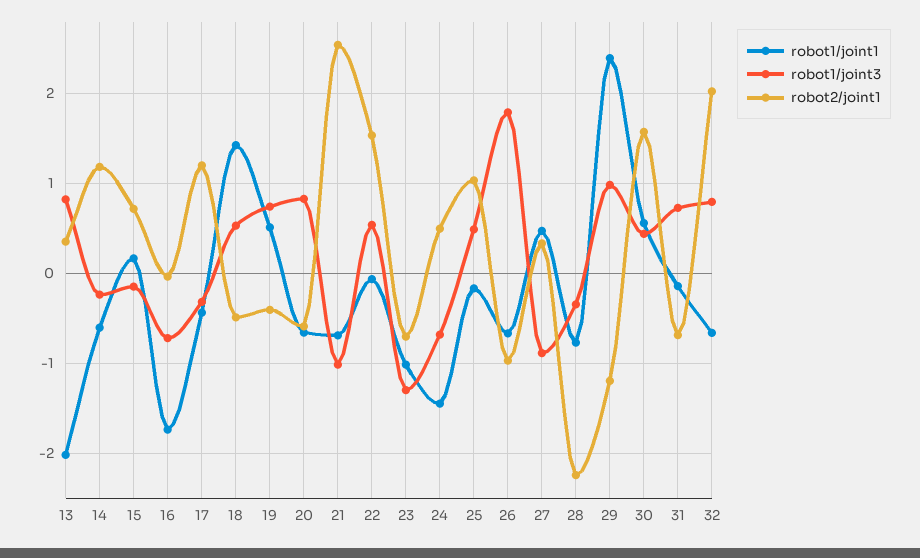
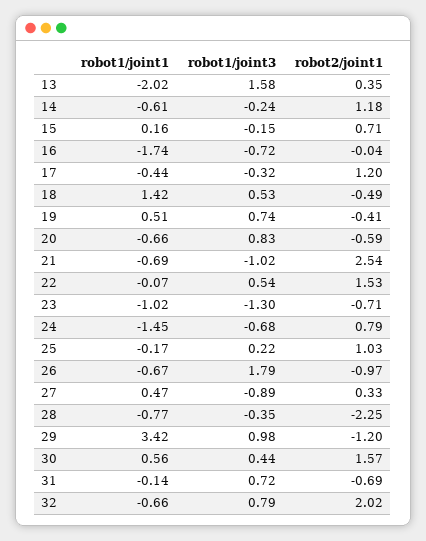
robot1/joint3, 13: 0.8 -> 1.58
robot2/joint1, 24: 0.5 -> 0.79
robot1/joint3, 25: 0.5 -> 0.22
robot1/joint1, 29: 2.4 -> 3.42

